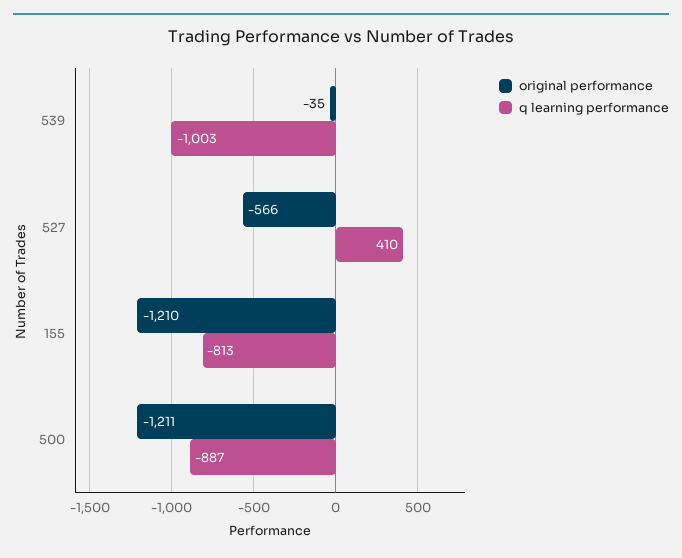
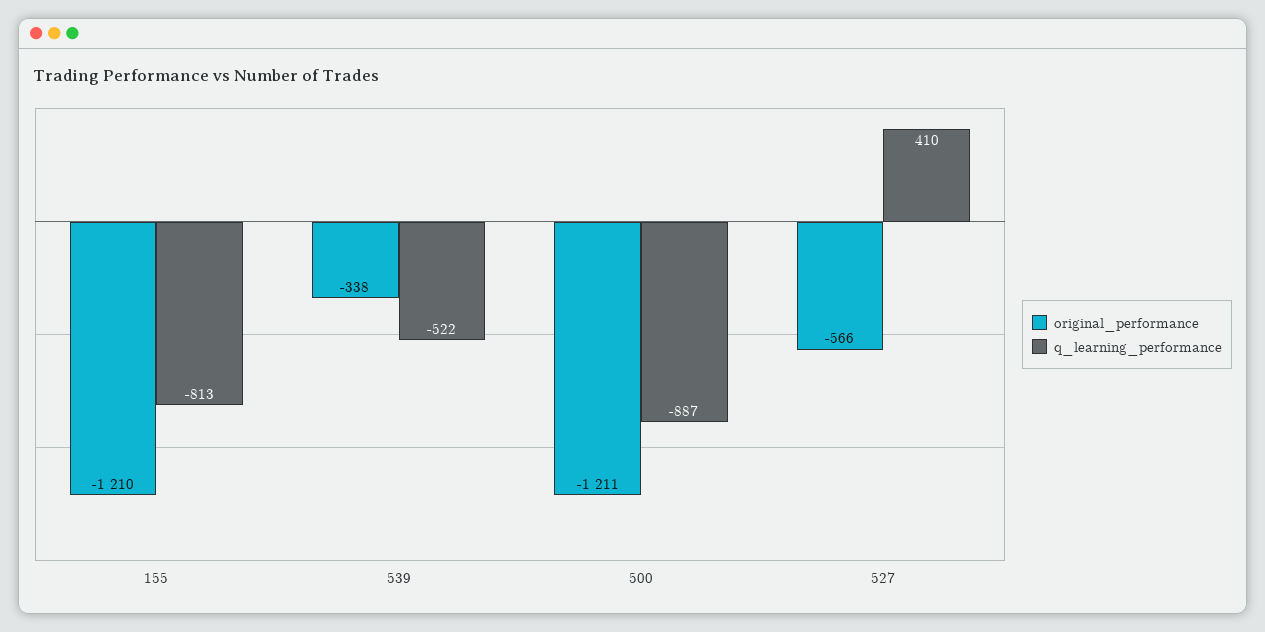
original performance, 539: -35 -> -338
q learning performance, 539: -1003 -> -522

